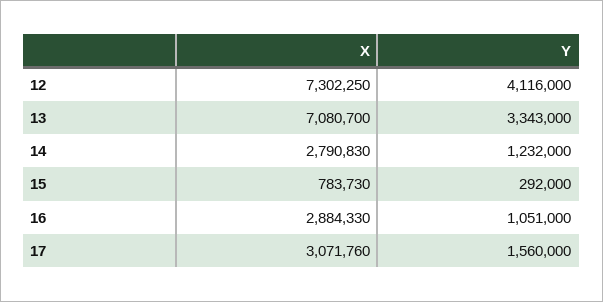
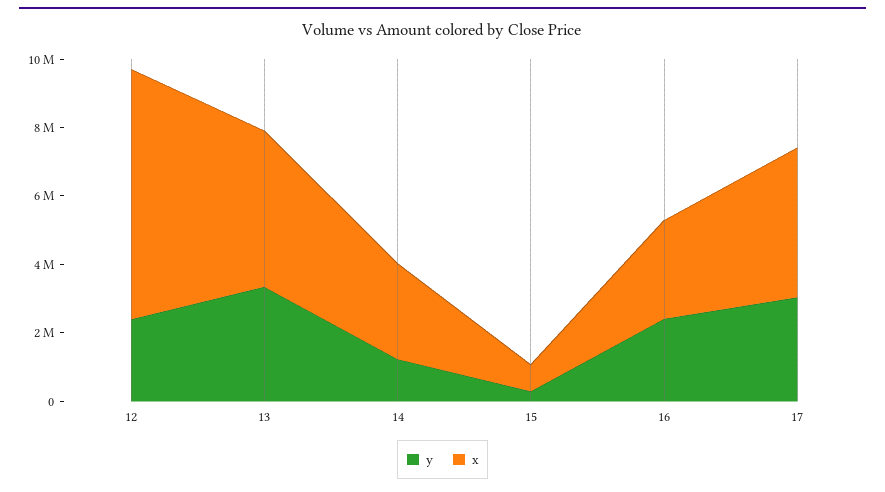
Y, 12: 4116000 -> 2500000
X, 13: 7080700 -> 4500000
Y, 16: 1051000 -> 2500000
X, 17: 3071760 -> 4500000
Y, 17: 1560000 -> 3000000

